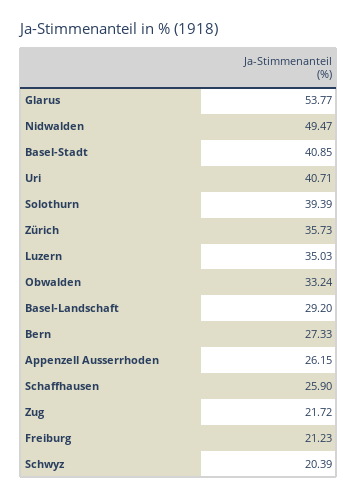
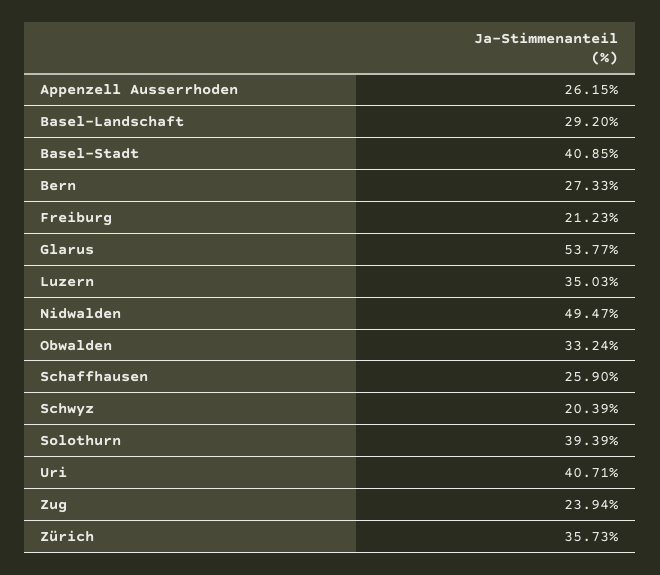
Zug: 21.72 -> 23.94

